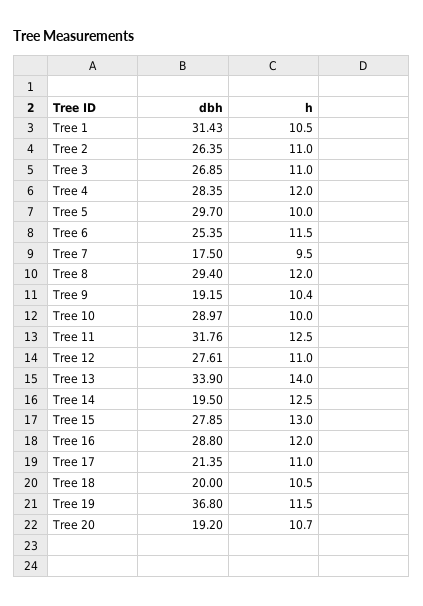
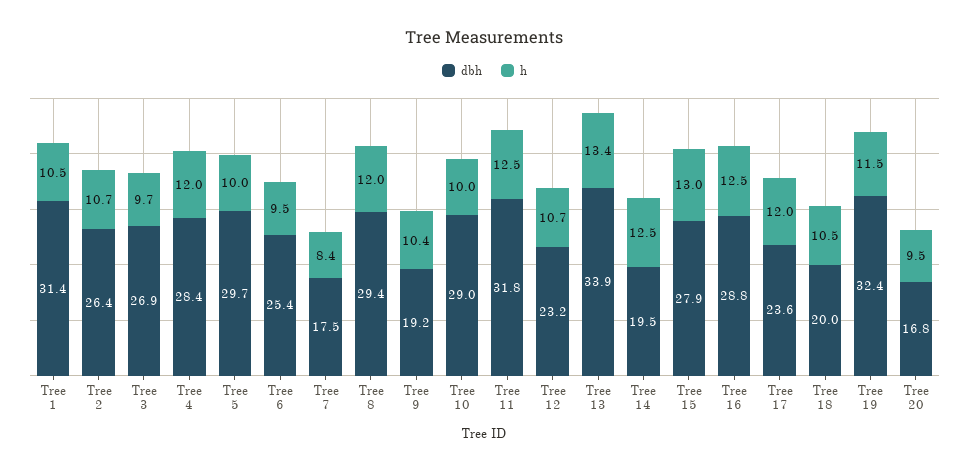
h, Tree 2: 11 -> 10.7
h, Tree 3: 11 -> 9.7
h, Tree 6: 11.5 -> 9.5
h, Tree 7: 9.5 -> 8.4
dbh, Tree 12: 27.61 -> 23.2
h, Tree 12: 11 -> 10.7
h, Tree 13: 14 -> 13.4
h, Tree 16: 12 -> 12.5
dbh, Tree 17: 21.35 -> 23.6
h, Tree 17: 11 -> 12
dbh, Tree 19: 36.8 -> 32.4
dbh, Tree 20: 19.2 -> 16.8
h, Tree 20: 10.7 -> 9.5

